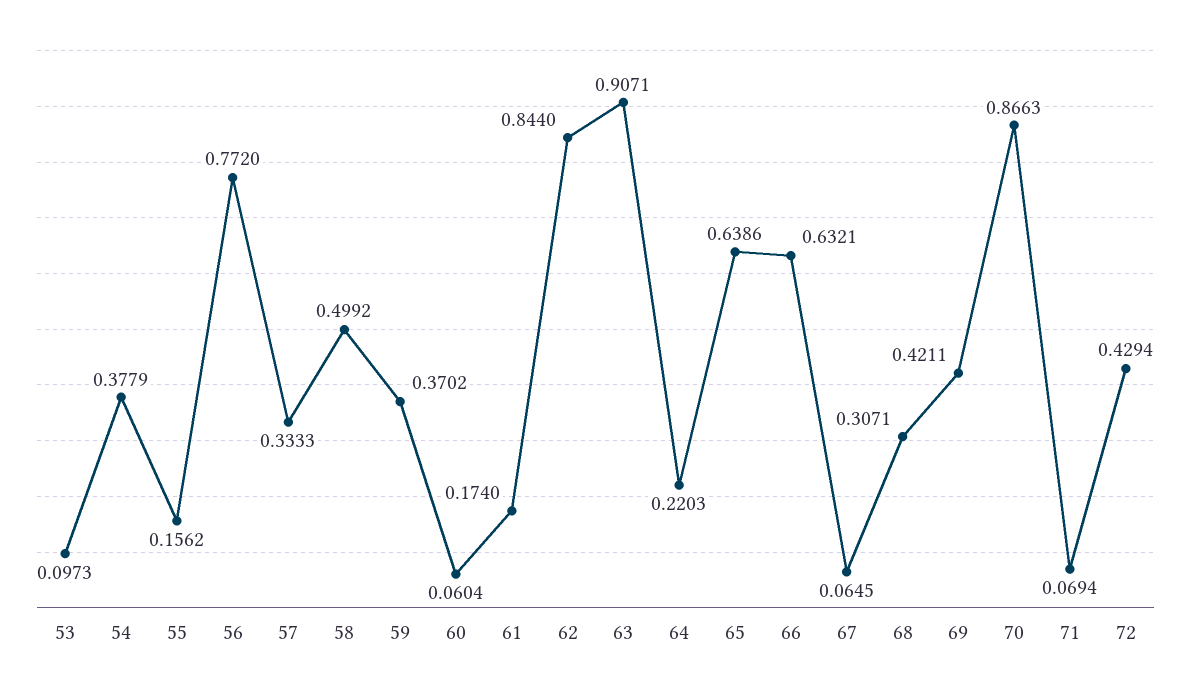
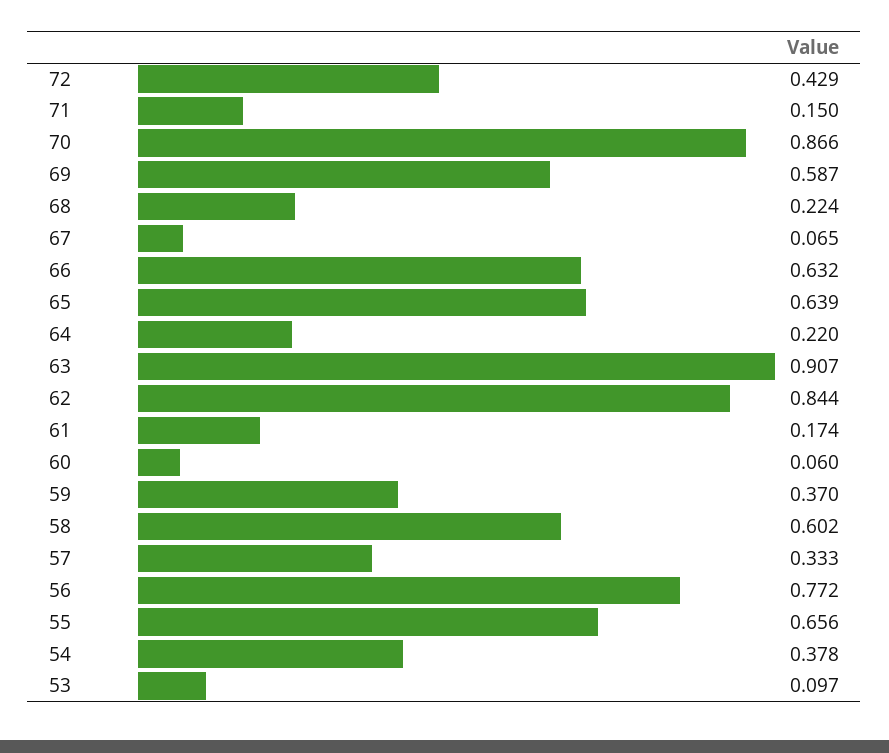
55: 0.1562 -> 0.656
58: 0.4992 -> 0.602
68: 0.3071 -> 0.224
69: 0.4211 -> 0.587
71: 0.0694 -> 0.15

